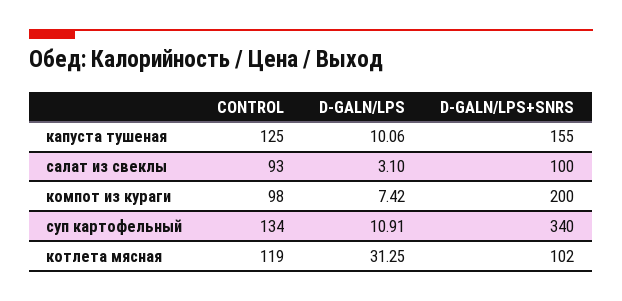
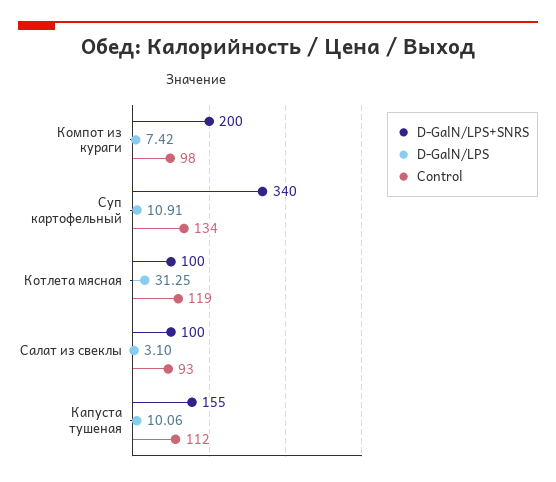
CONTROL, капуста тушеная: 125 -> 112
D-GALN/LPS+SNRS, котлета мясная: 102 -> 100

